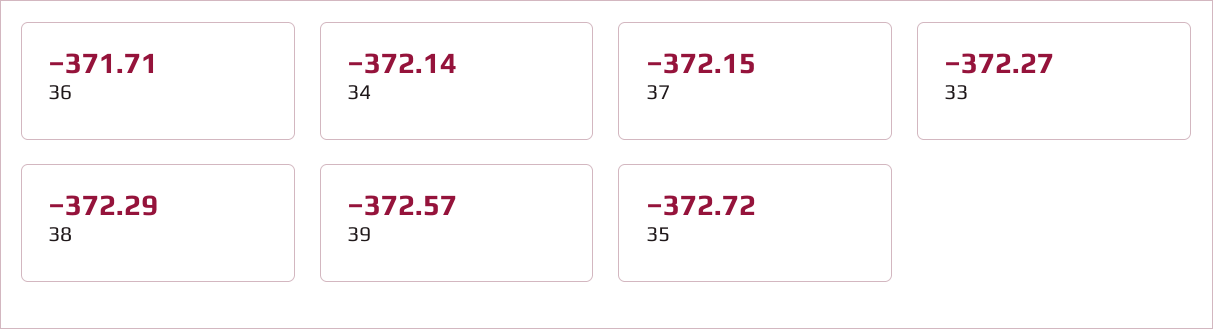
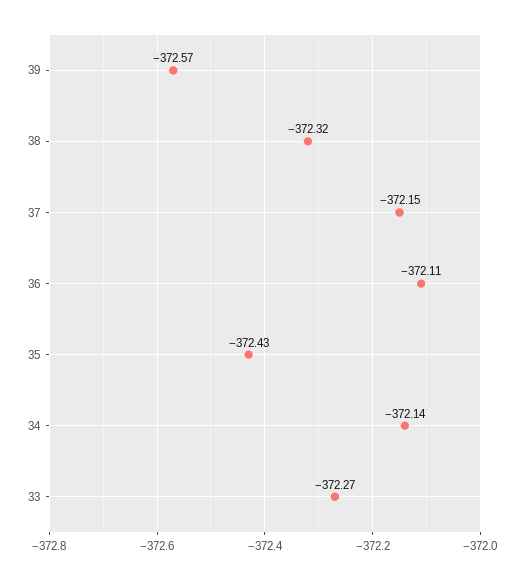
36: -371.71 -> -372.11
38: -372.29 -> -372.32
35: -372.72 -> -372.43

